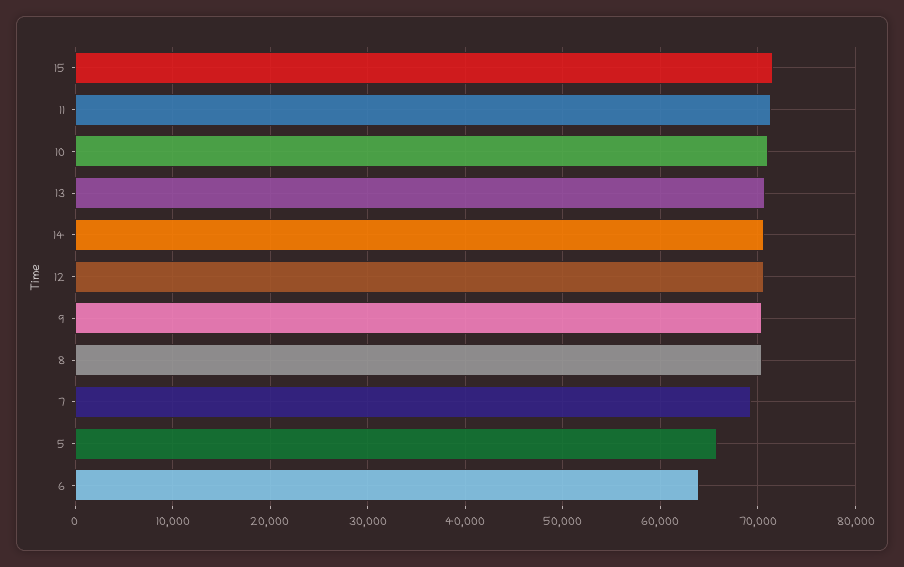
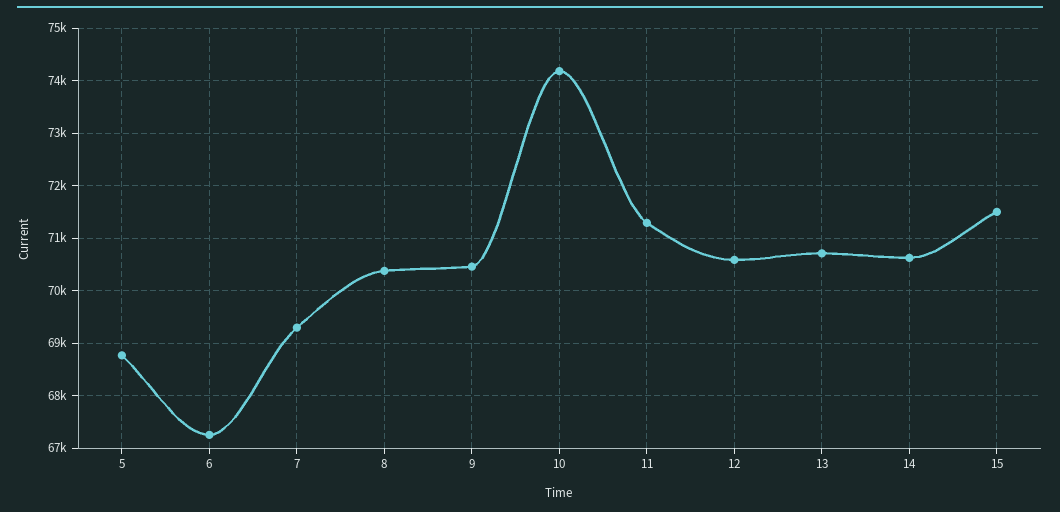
10: 71000 -> 74200
5: 66000 -> 68800
6: 64000 -> 67200

